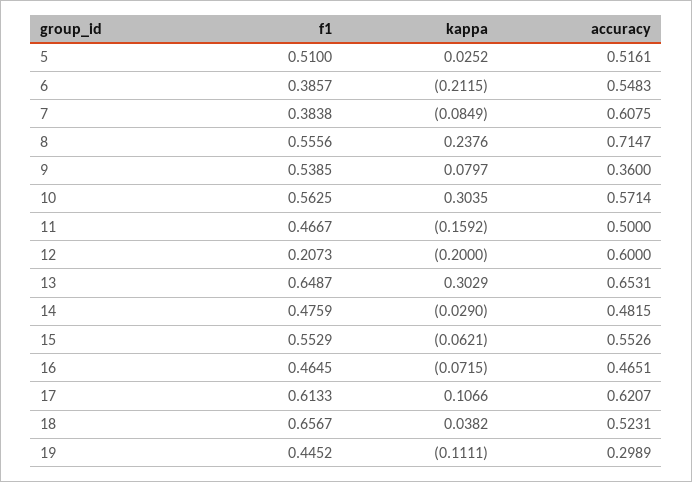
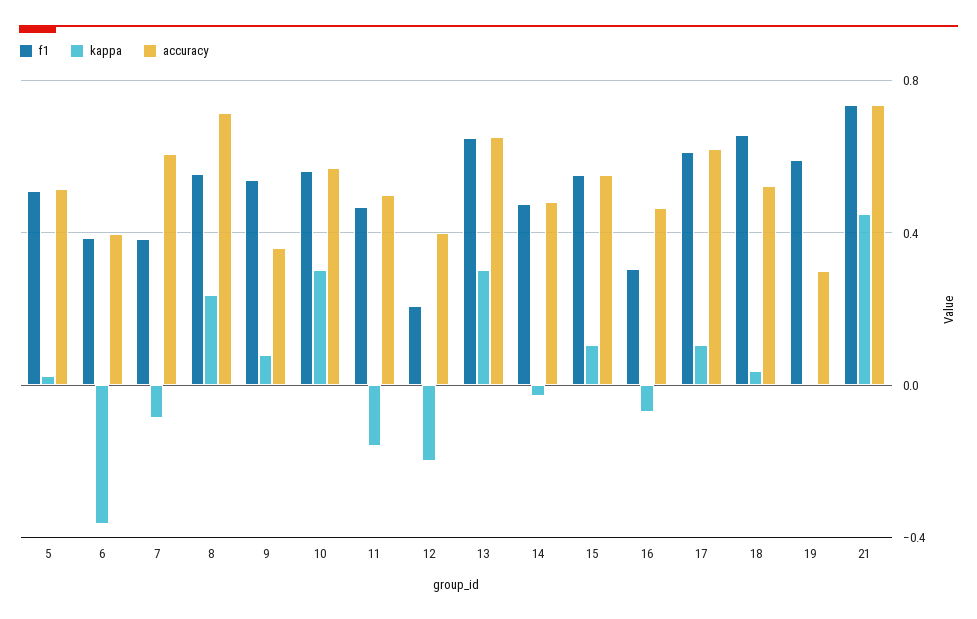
kappa, 6: -0.2115 -> -0.35
accuracy, 6: 0.5483 -> 0.4
accuracy, 12: 0.6 -> 0.4
kappa, 15: -0.0621 -> 0.1
f1, 16: 0.4645 -> 0.3
f1, 19: 0.4452 -> 0.6
kappa, 19: -0.1111 -> 0
f1, 21: none -> 0.75
kappa, 21: none -> 0.45
accuracy, 21: none -> 0.75

